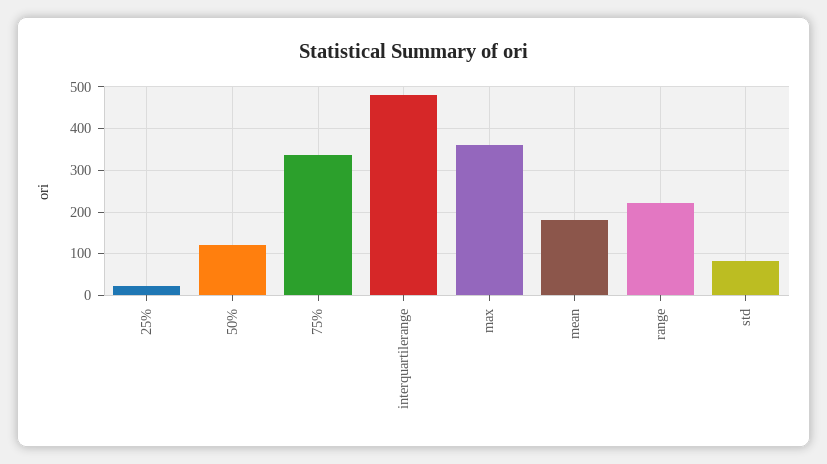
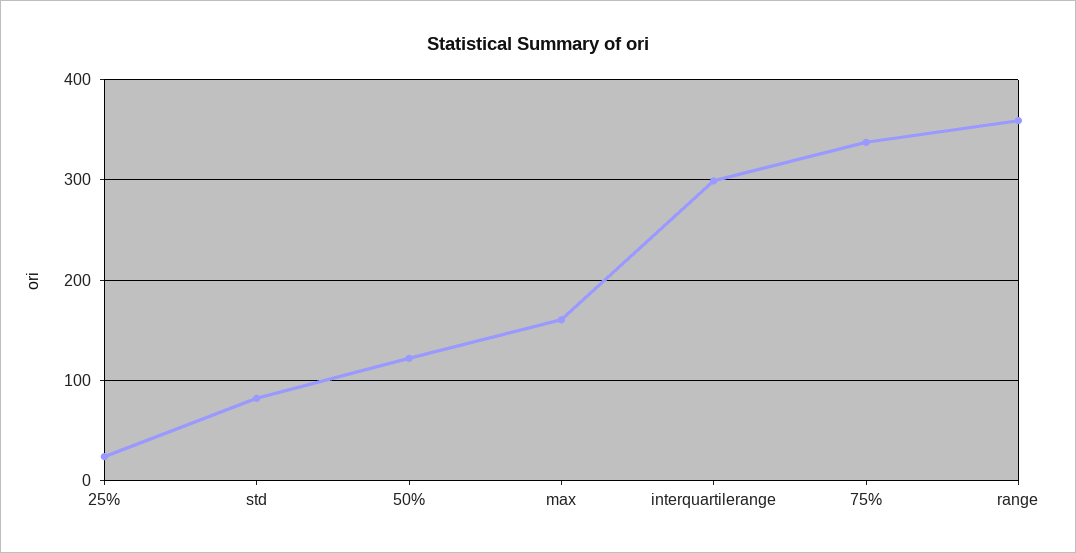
interquartilerange: 480 -> 300
max: 360 -> 160
mean: 180 -> none
range: 220 -> 360

